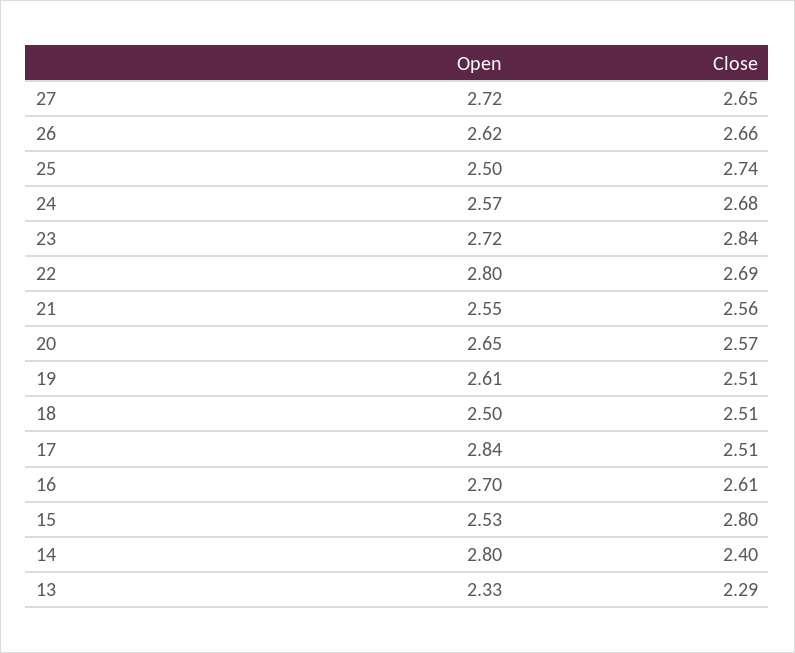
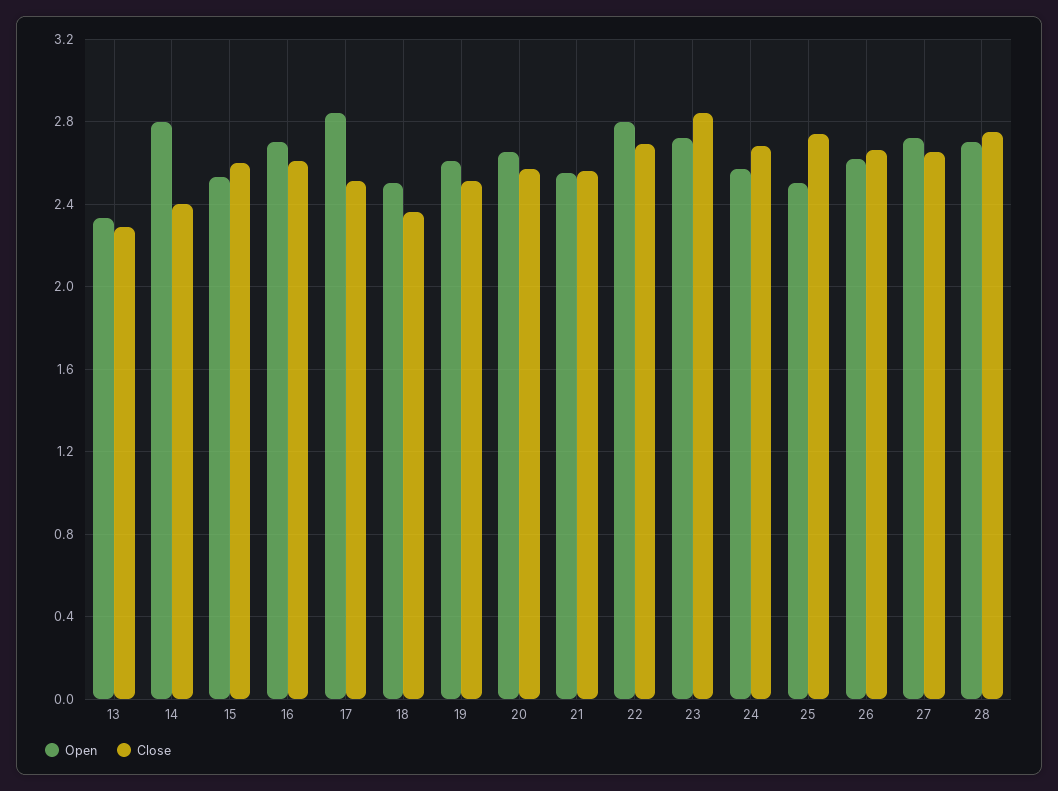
Close, 18: 2.51 -> 2.35
Close, 15: 2.8 -> 2.6
Open, 28: none -> 2.7
Close, 28: none -> 2.75

